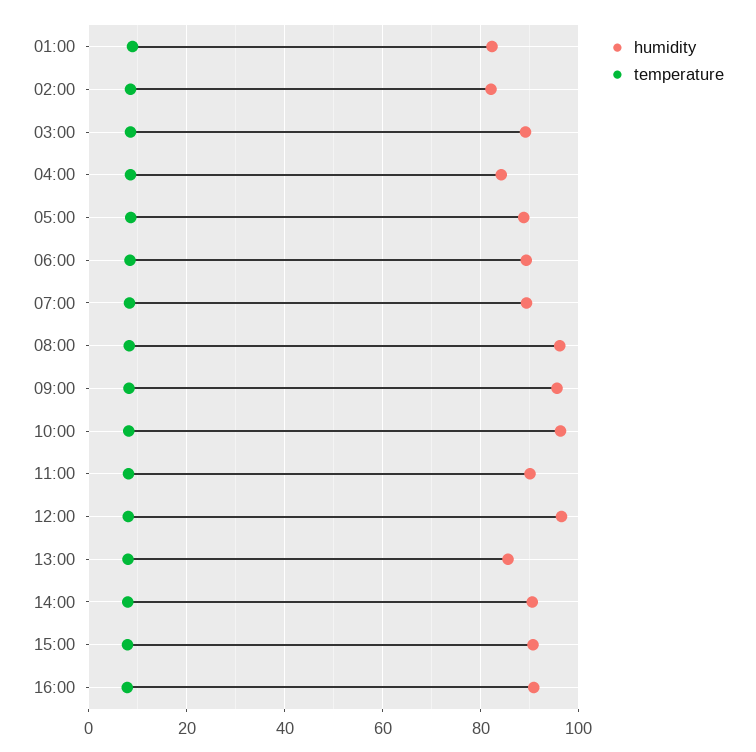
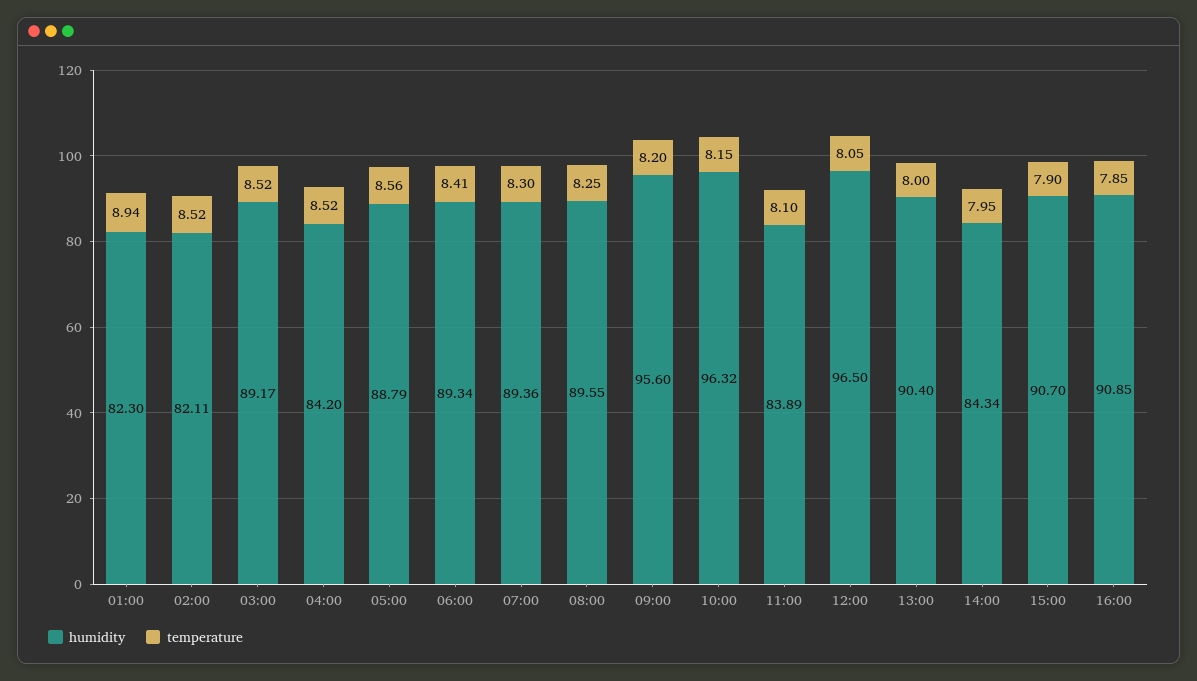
humidity, 08:00: 96 -> 89.55
humidity, 11:00: 90 -> 83.89
humidity, 13:00: 86 -> 90.4
humidity, 14:00: 90 -> 84.34

